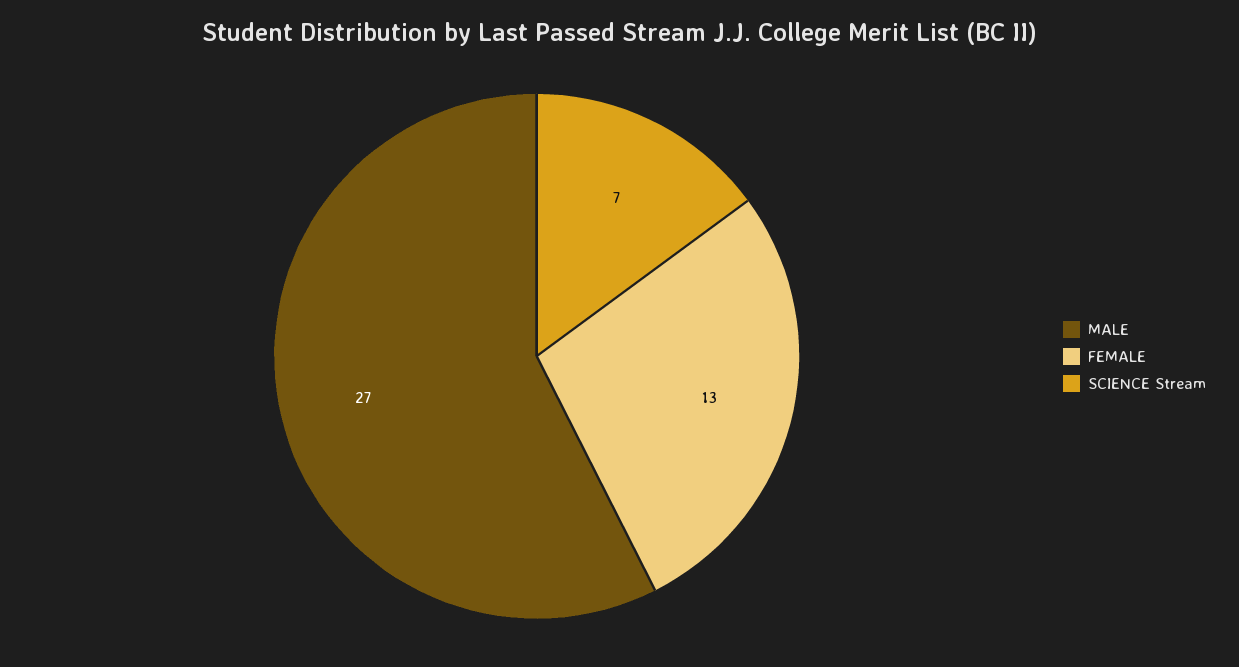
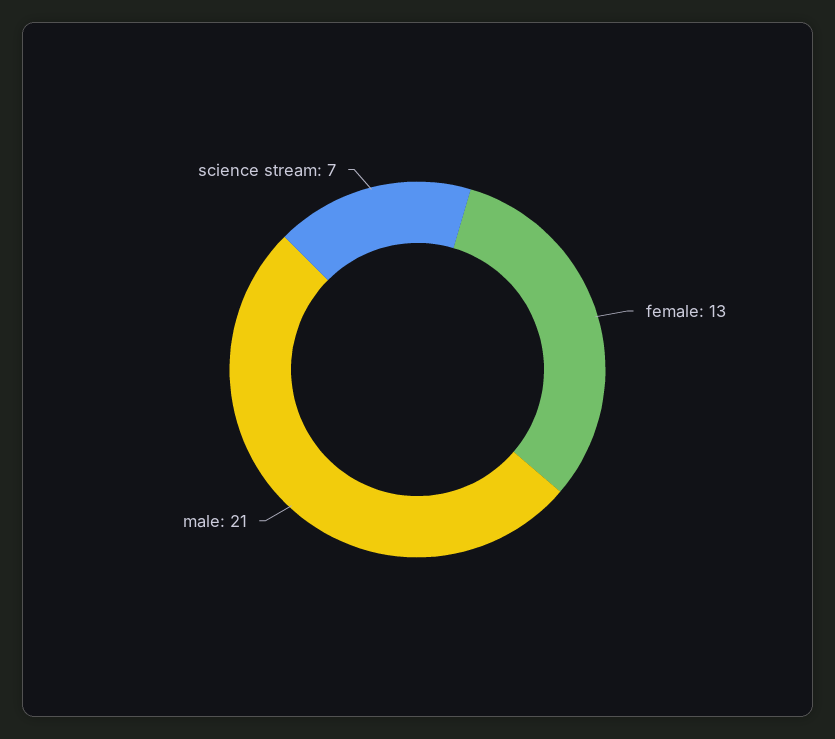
MALE: 27 -> 21

